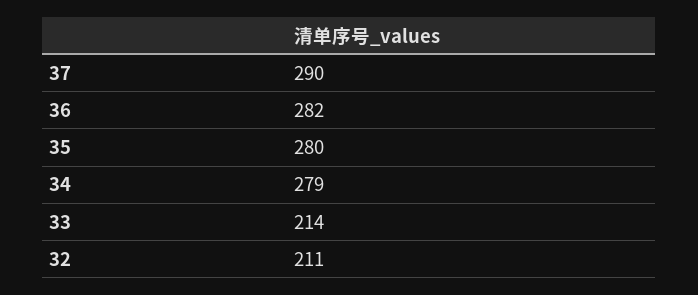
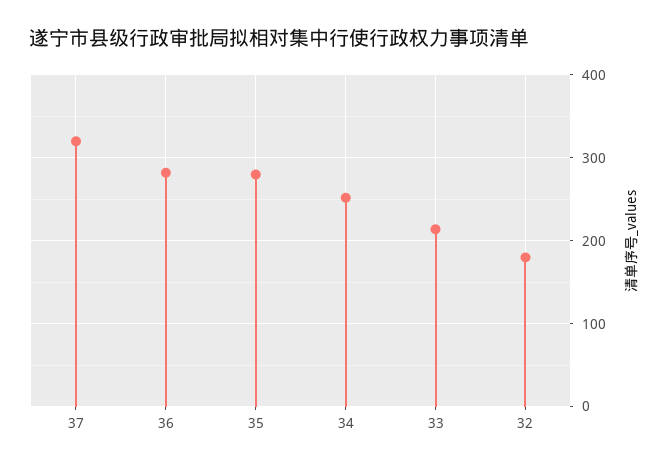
37: 290 -> 320
34: 279 -> 250
32: 211 -> 180

